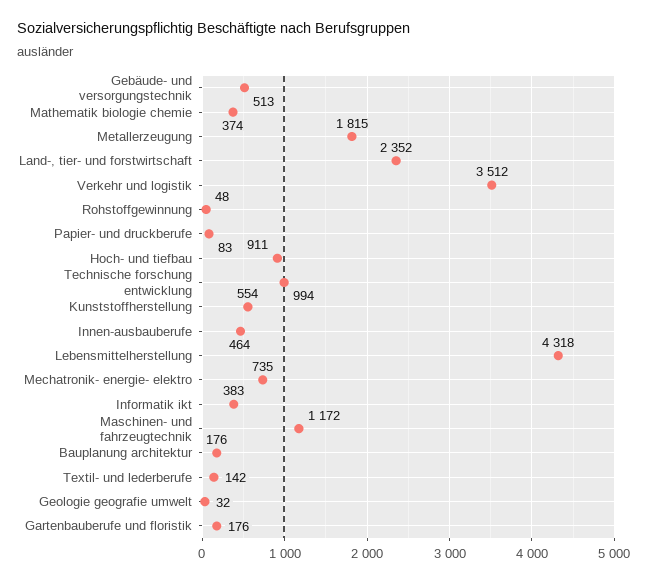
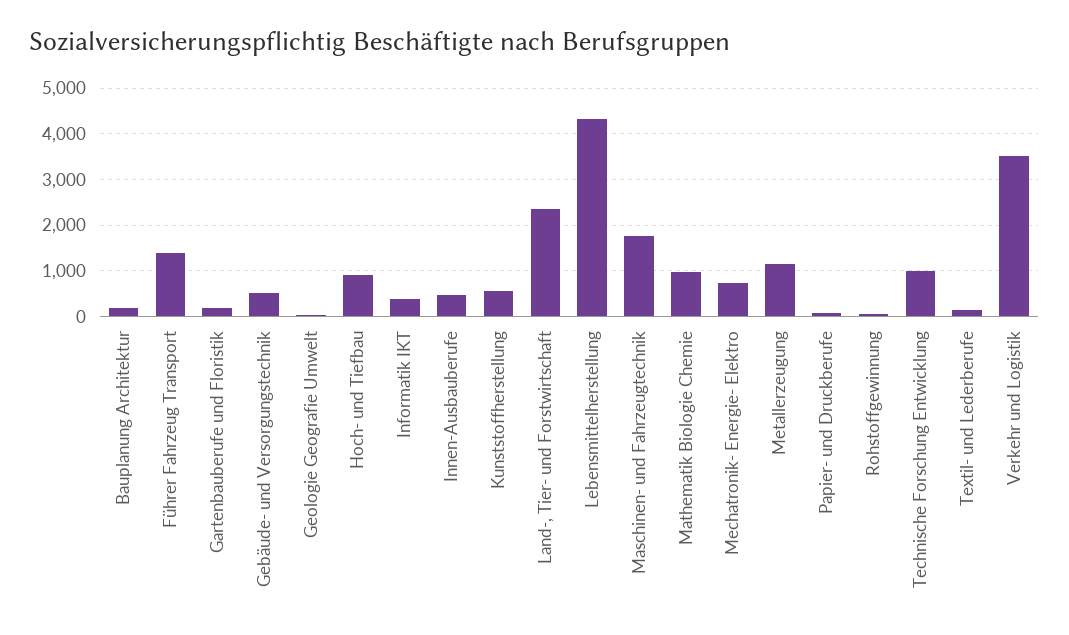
Mathematik biologie chemie: 374 -> 1000
Metallerzeugung: 1815 -> 1200
Maschinen- und fahrzeugtechnik: 1172 -> 1800
Führer Fahrzeug Transport: none -> 1400

